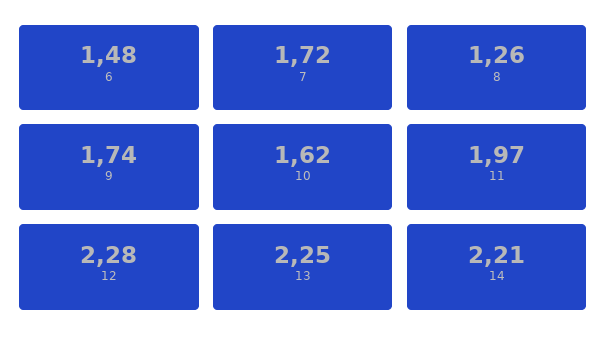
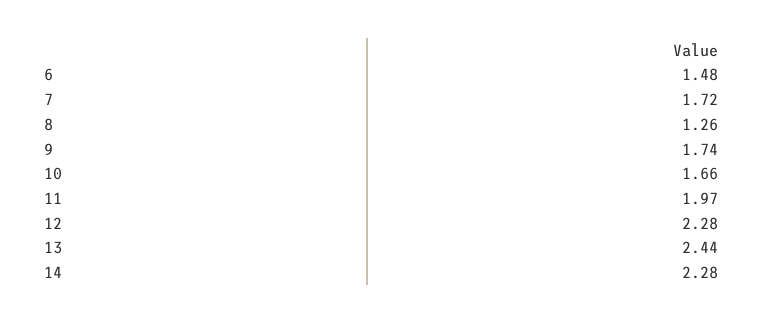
10: 1.62 -> 1.66
13: 2.25 -> 2.44
14: 2.21 -> 2.28

